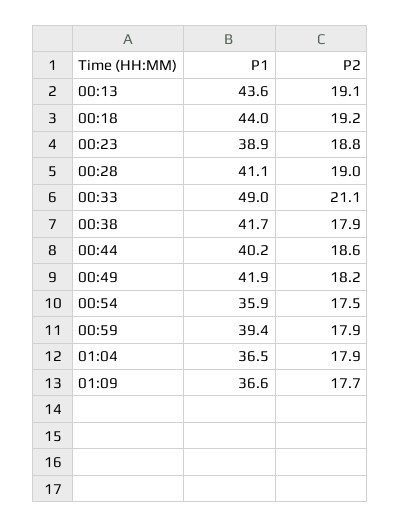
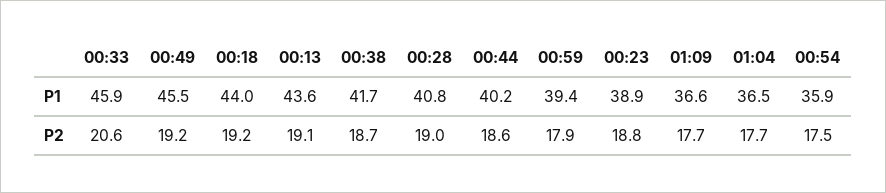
P1, 00:28: 41.1 -> 40.8
P1, 00:33: 49 -> 45.9
P2, 00:33: 21.1 -> 20.6
P2, 00:38: 17.9 -> 18.7
P1, 00:49: 41.9 -> 45.5
P2, 00:49: 18.2 -> 19.2
P2, 01:04: 17.9 -> 17.7

